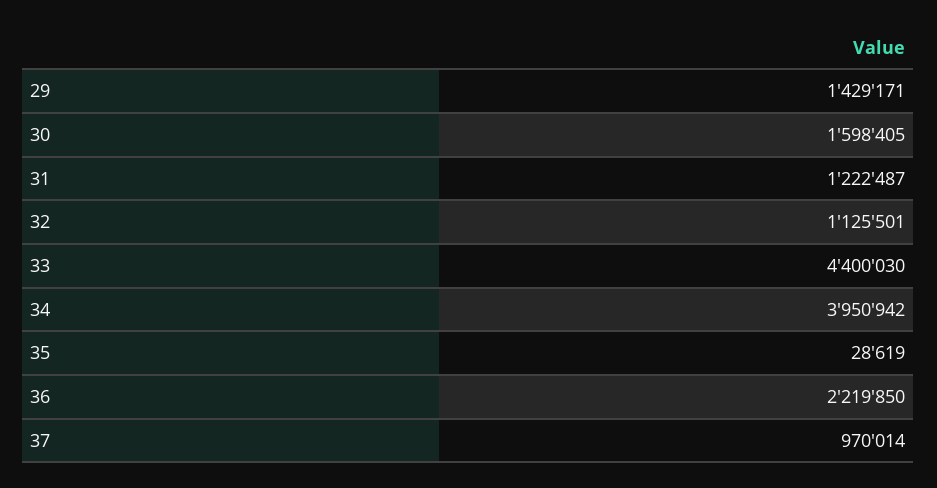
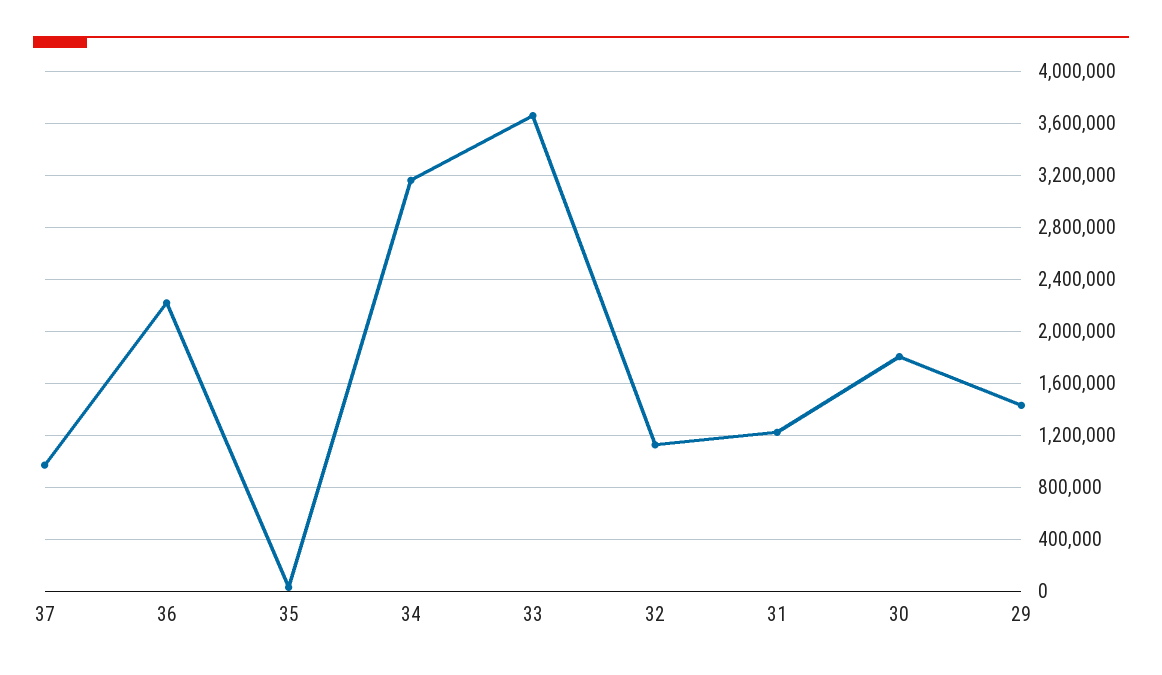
30: 1598405 -> 1800000
33: 4400030 -> 3650000
34: 3950942 -> 3150000

